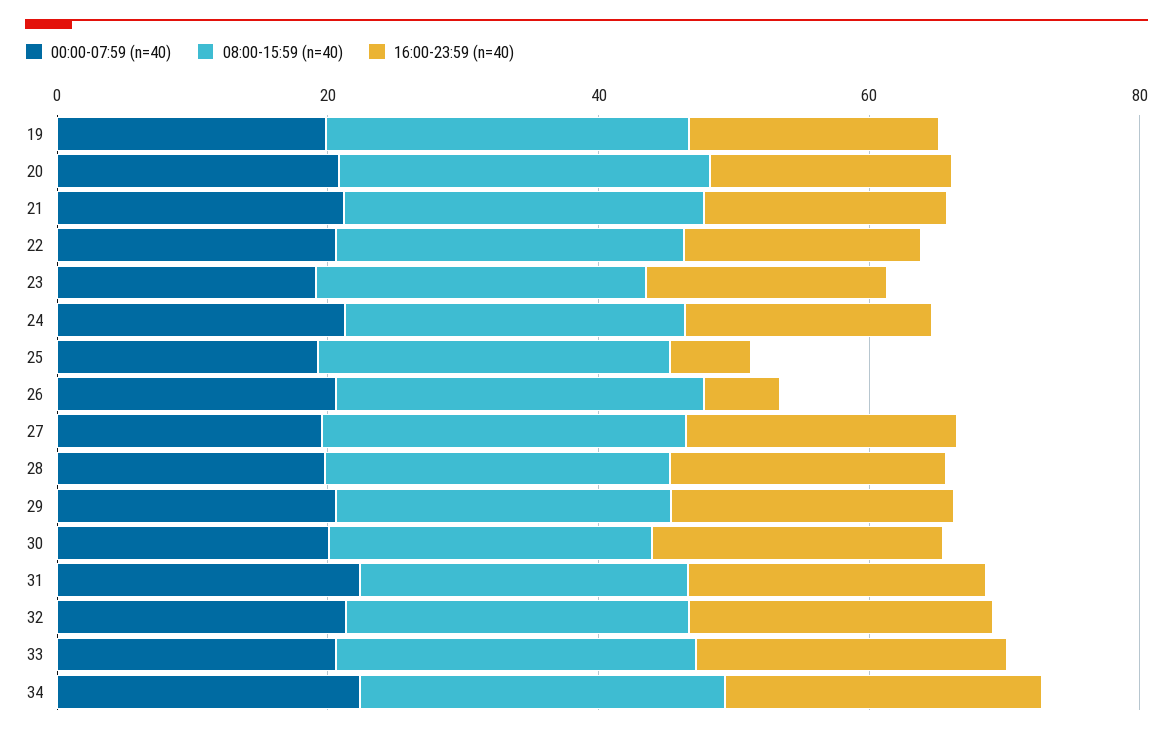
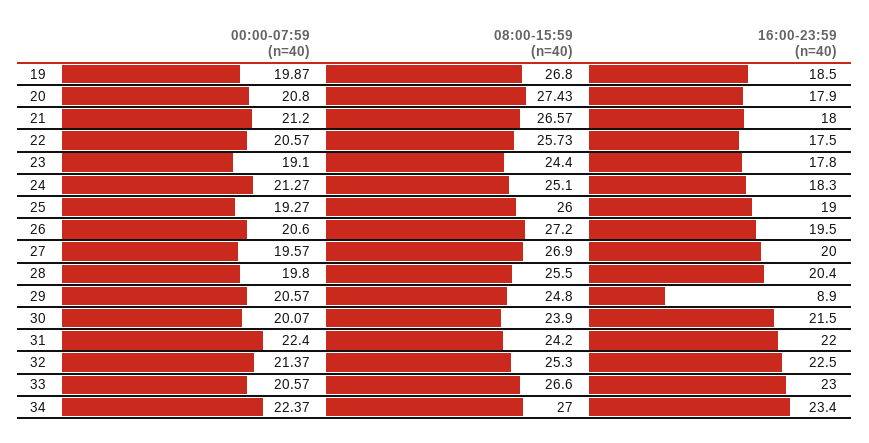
16:00-23:59 (n=40), 25: 5 -> 19
16:00-23:59 (n=40), 26: 5 -> 19.5
16:00-23:59 (n=40), 29: 20 -> 8.9

